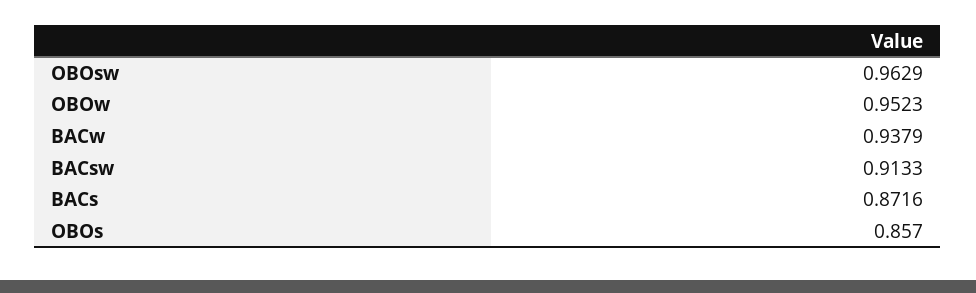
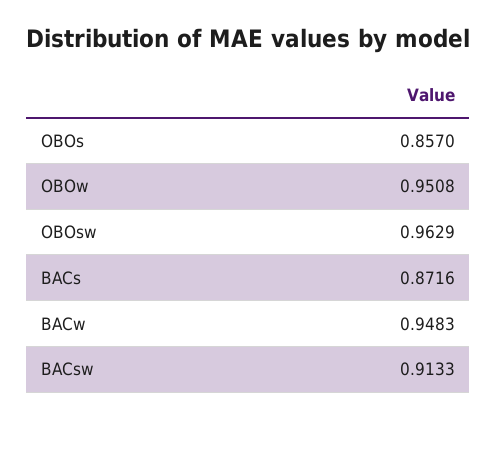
OBOw: 0.9523 -> 0.9508
BACw: 0.9379 -> 0.9483

